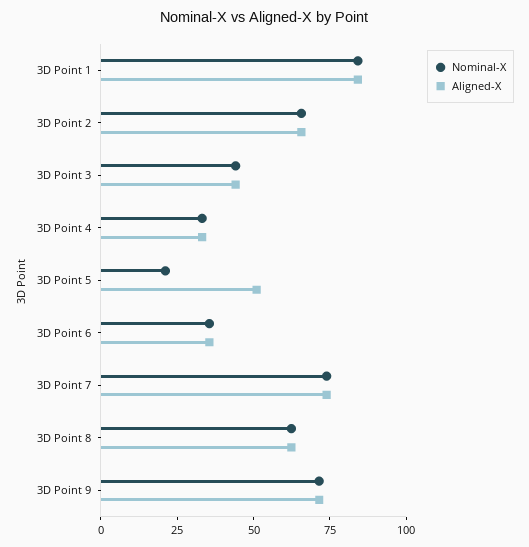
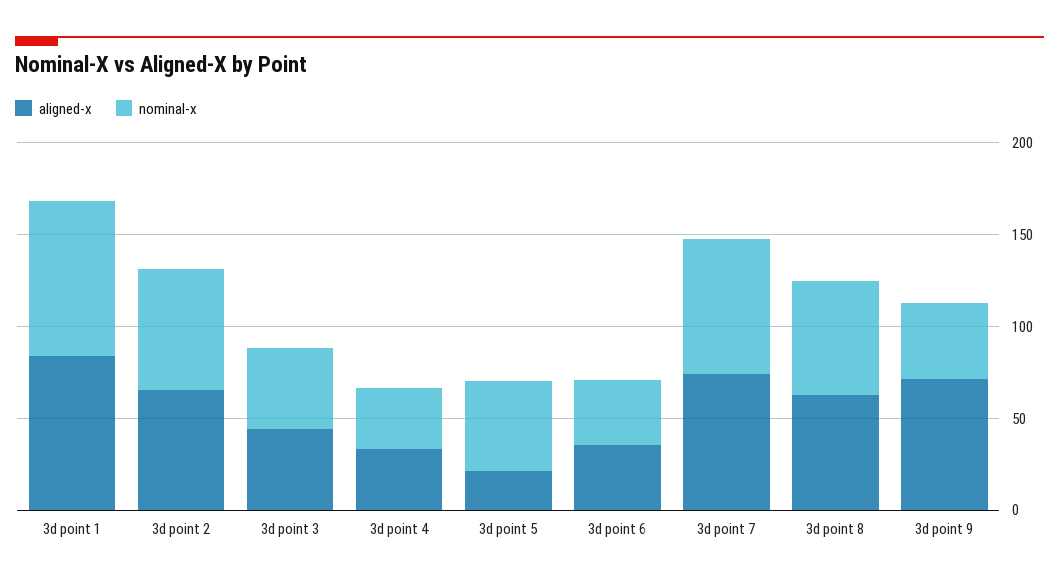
Nominal-X, 3D Point 5: 20 -> 50
Aligned-X, 3D Point 5: 50 -> 20
Nominal-X, 3D Point 9: 70 -> 40

